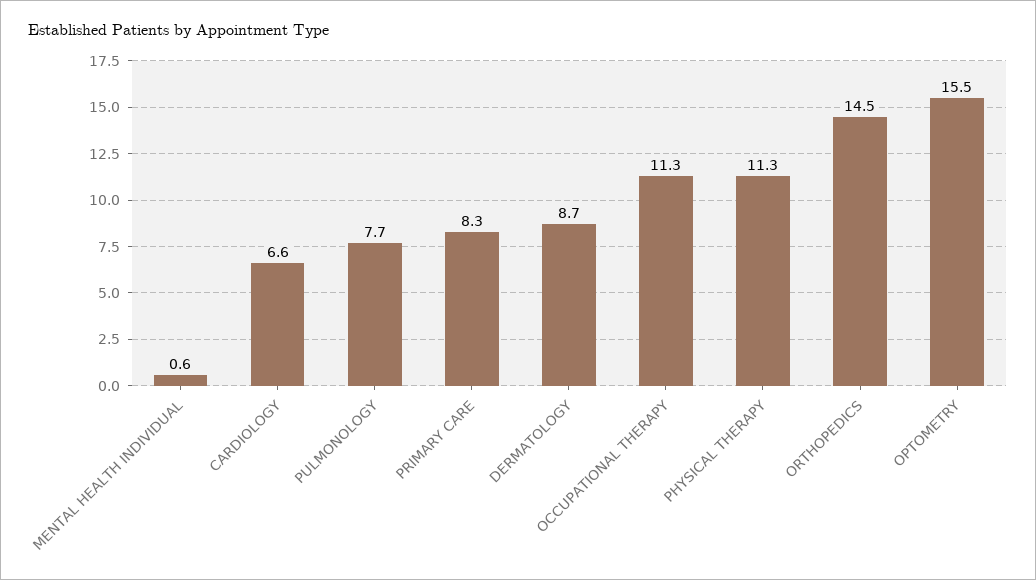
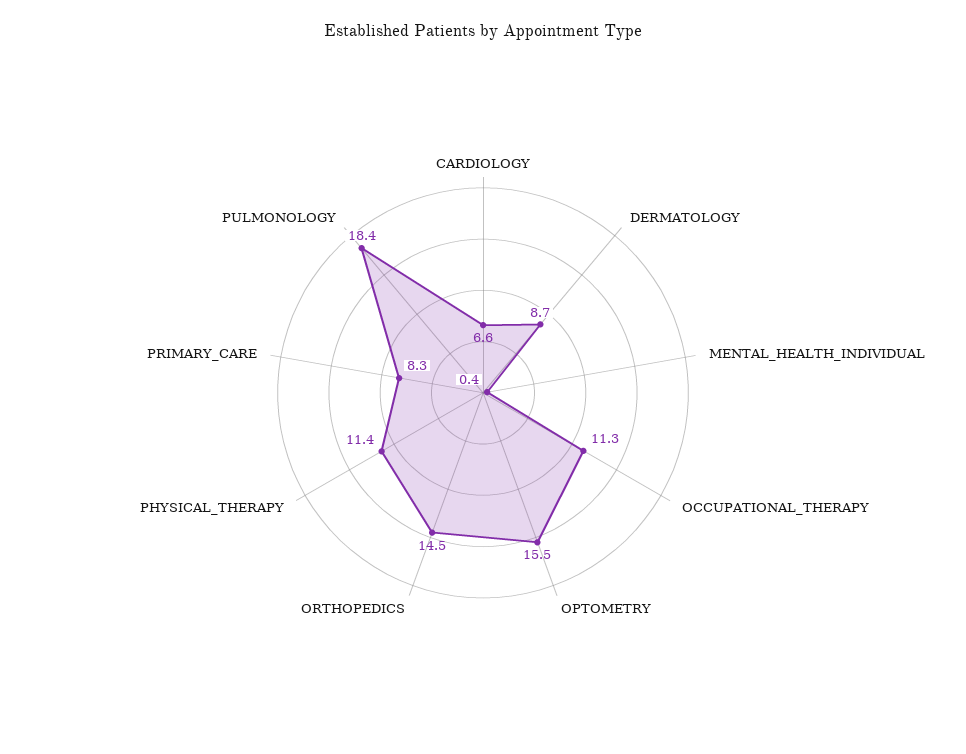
MENTAL HEALTH INDIVIDUAL: 0.6 -> 0.4
PULMONOLOGY: 7.7 -> 18.4
PHYSICAL THERAPY: 11.3 -> 11.4

